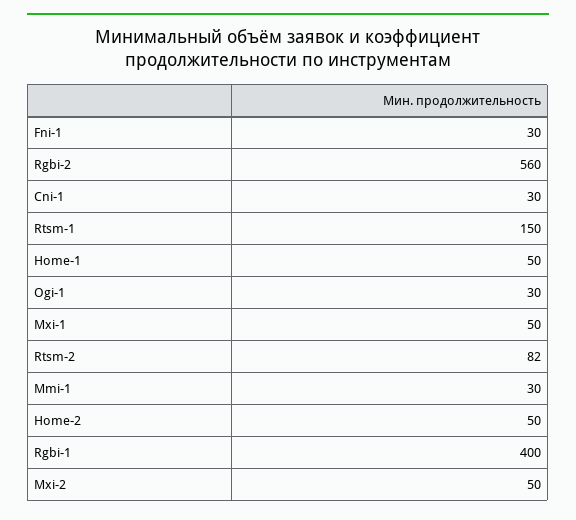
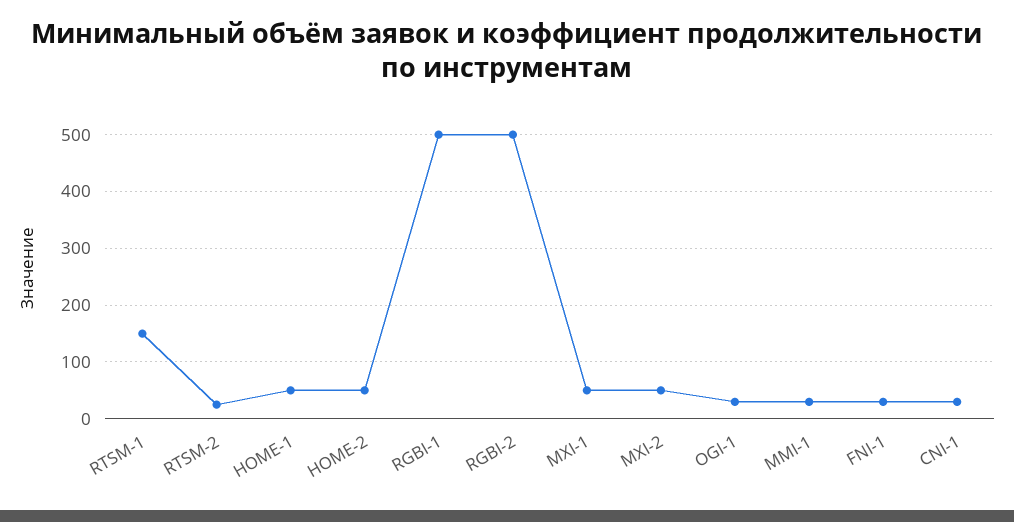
Rgbi-2: 560 -> 500
Rtsm-2: 82 -> 20
Rgbi-1: 400 -> 500

